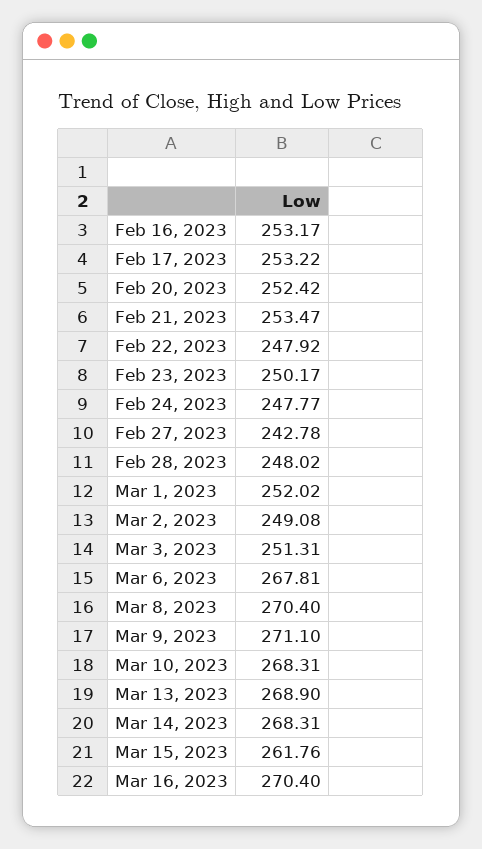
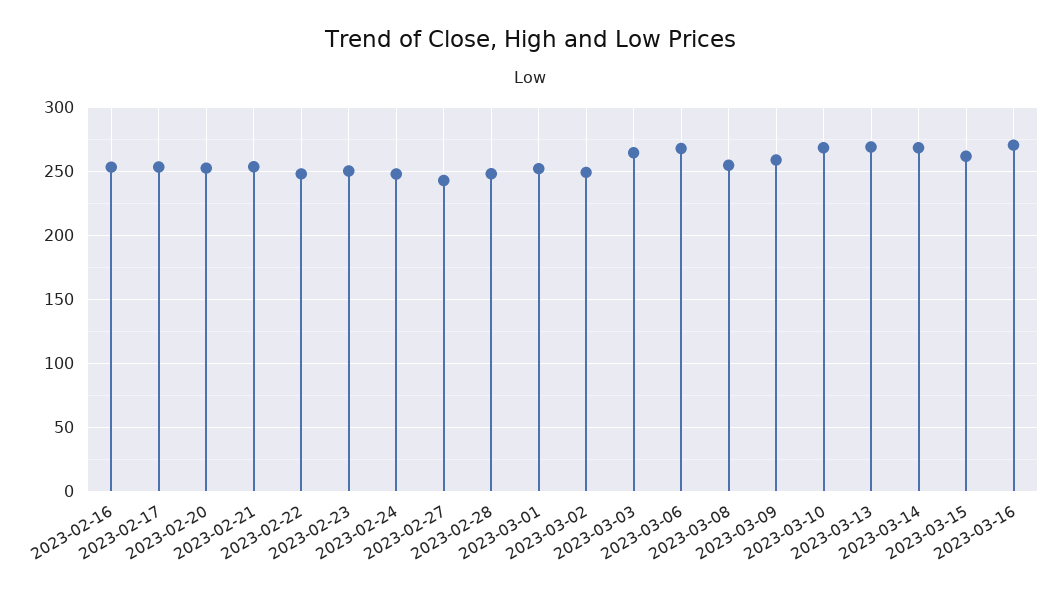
Mar 3, 2023: 251.31 -> 265
Mar 8, 2023: 270.4 -> 255
Mar 9, 2023: 271.1 -> 260

